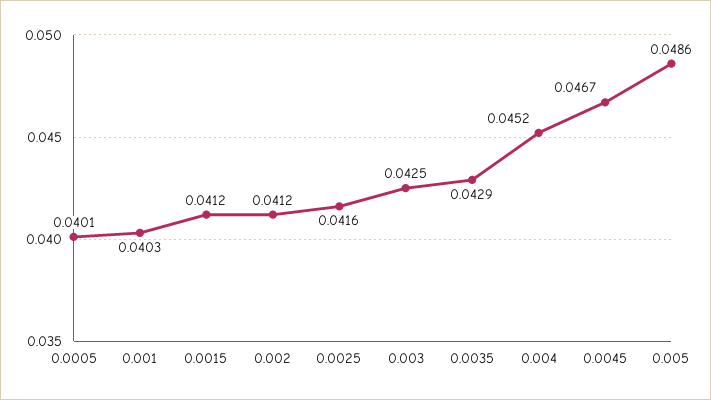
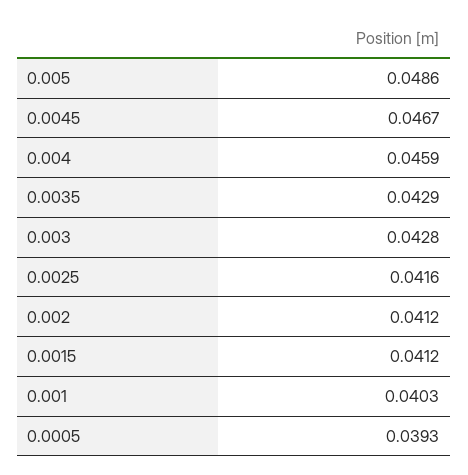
0.0005: 0.0401 -> 0.0393
0.003: 0.0425 -> 0.0428
0.004: 0.0452 -> 0.0459

